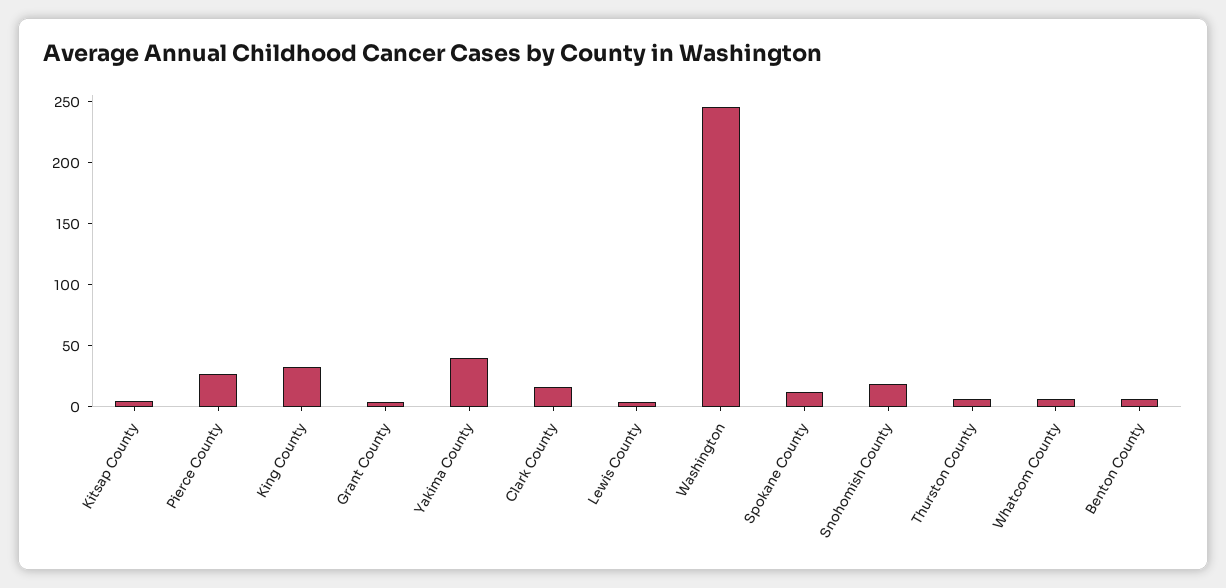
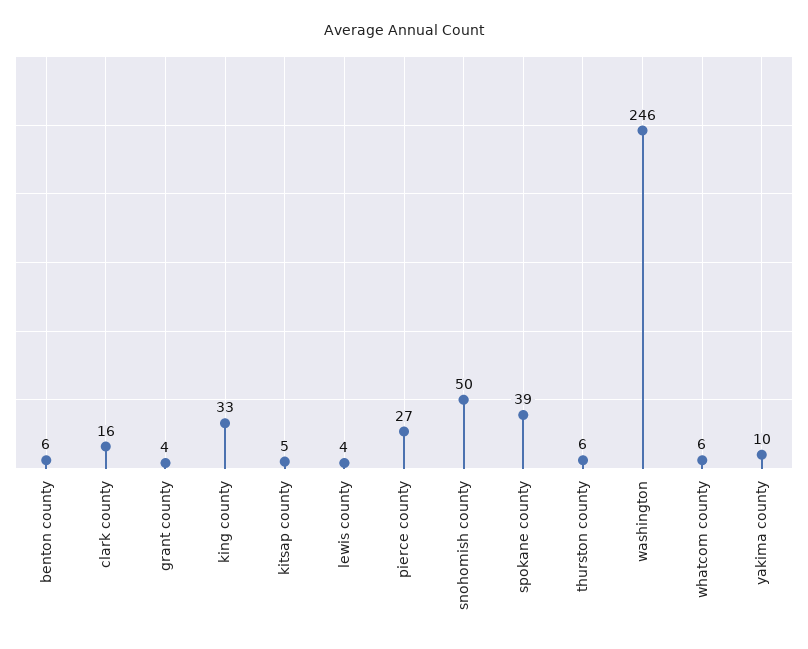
Yakima County: 40 -> 10
Spokane County: 10 -> 39
Snohomish County: 20 -> 50

